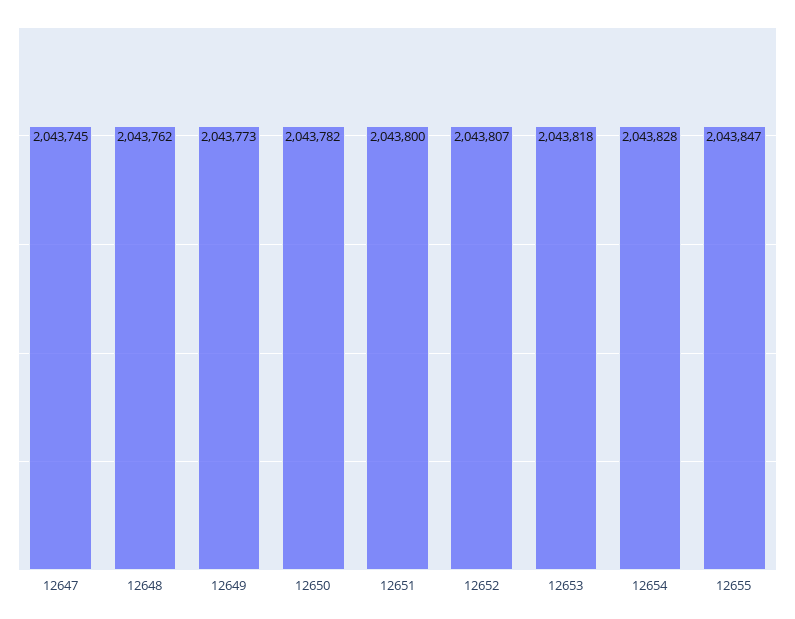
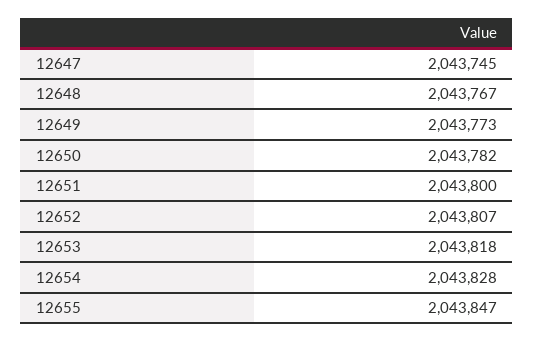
12648: 2043762 -> 2043767

